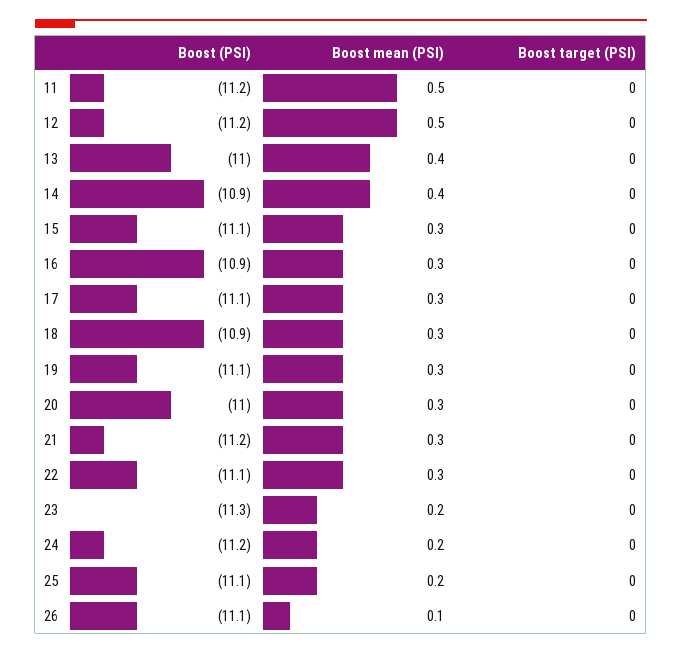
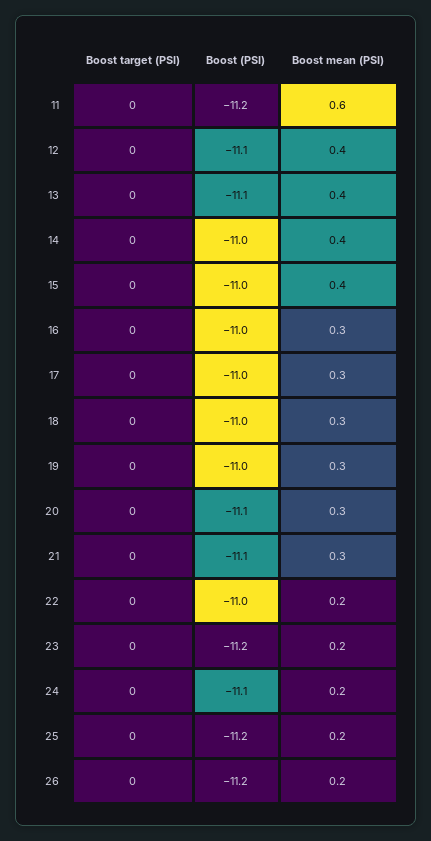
Boost mean (PSI), 11: 0.5 -> 0.6
Boost (PSI), 12: -11.2 -> -11.1
Boost mean (PSI), 12: 0.5 -> 0.4
Boost (PSI), 13: -11 -> -11.1
Boost (PSI), 14: -10.9 -> -11
Boost (PSI), 15: -11.1 -> -11
Boost mean (PSI), 15: 0.3 -> 0.4
Boost (PSI), 16: -10.9 -> -11
Boost (PSI), 17: -11.1 -> -11
Boost (PSI), 18: -10.9 -> -11
Boost (PSI), 19: -11.1 -> -11
Boost (PSI), 20: -11 -> -11.1
Boost (PSI), 21: -11.2 -> -11.1
Boost (PSI), 22: -11.1 -> -11
Boost mean (PSI), 22: 0.3 -> 0.2
Boost (PSI), 23: -11.3 -> -11.2
Boost (PSI), 24: -11.2 -> -11.1
Boost (PSI), 25: -11.1 -> -11.2
Boost (PSI), 26: -11.1 -> -11.2
Boost mean (PSI), 26: 0.1 -> 0.2

